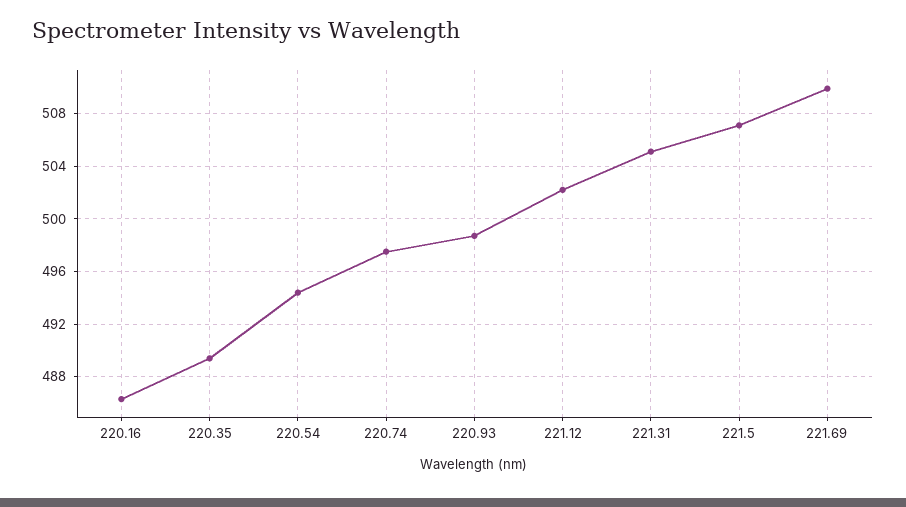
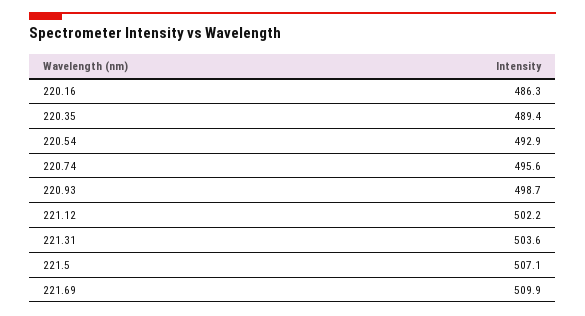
220.54: 494.5 -> 492.9
220.74: 497.5 -> 495.6
221.31: 505 -> 503.6

